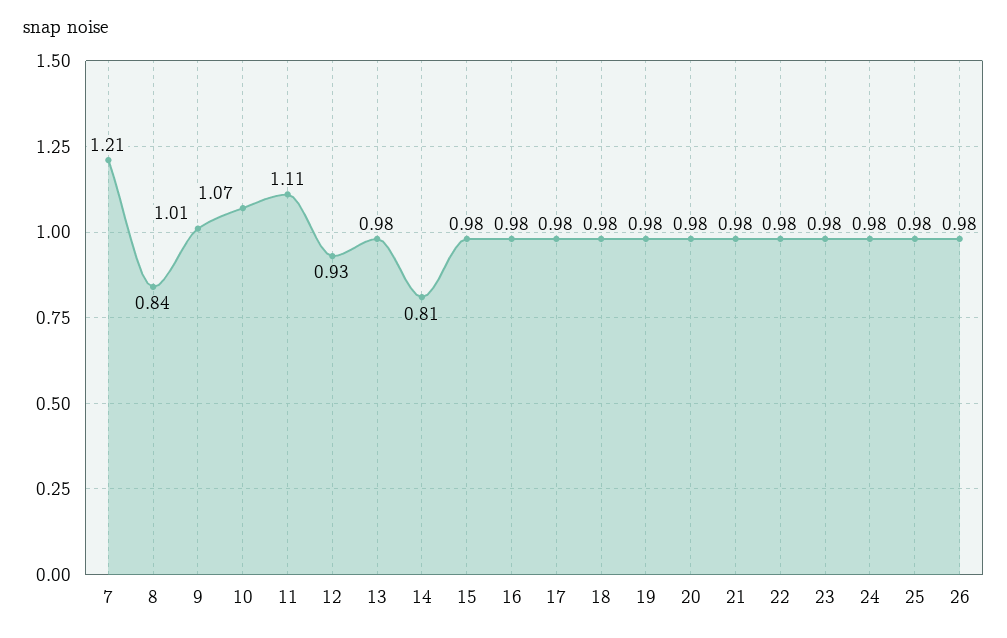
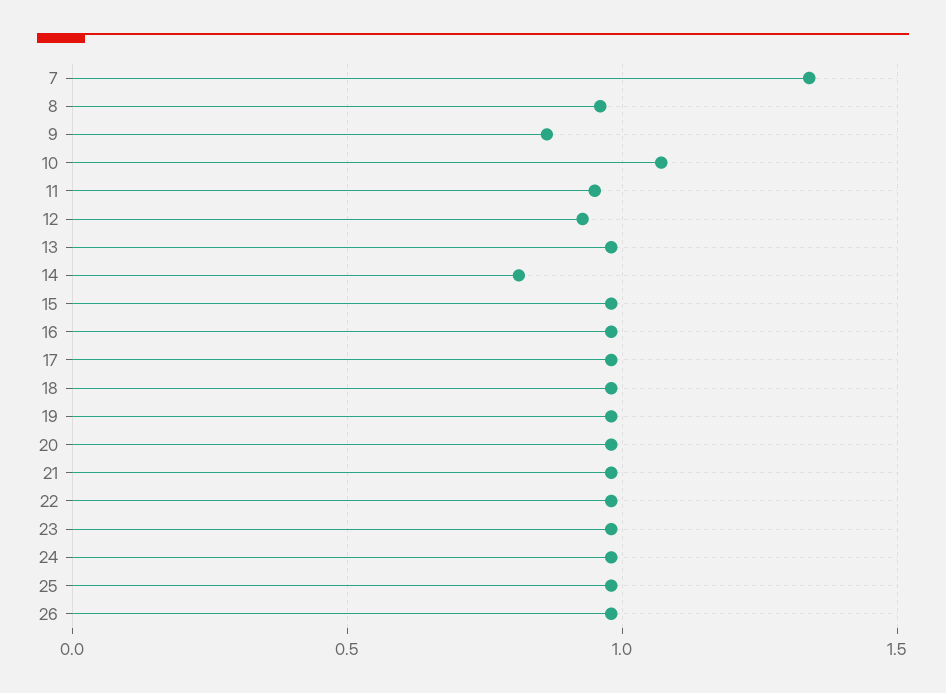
7: 1.21 -> 1.35
8: 0.84 -> 0.95
9: 1.01 -> 0.85
11: 1.11 -> 0.95

